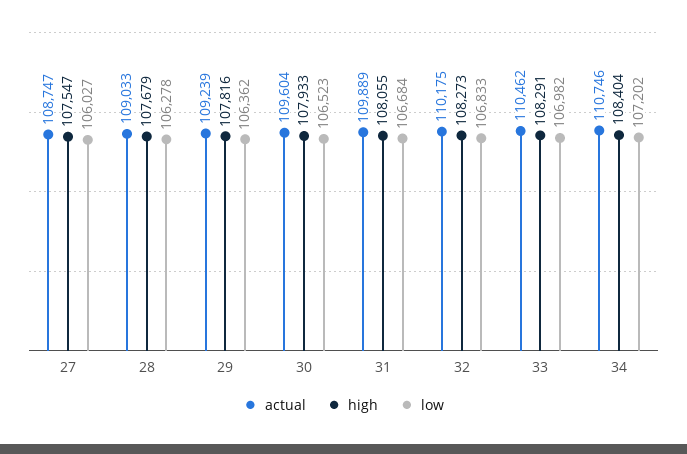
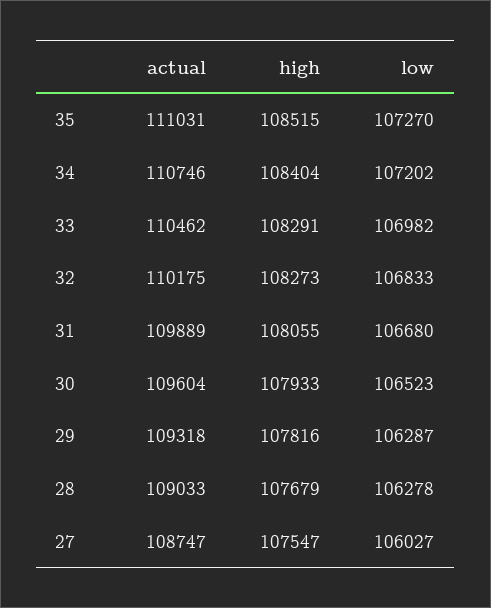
actual, 29: 109239 -> 109318
low, 29: 106362 -> 106287
low, 31: 106684 -> 106680
actual, 35: none -> 111031
high, 35: none -> 108515
low, 35: none -> 107270

